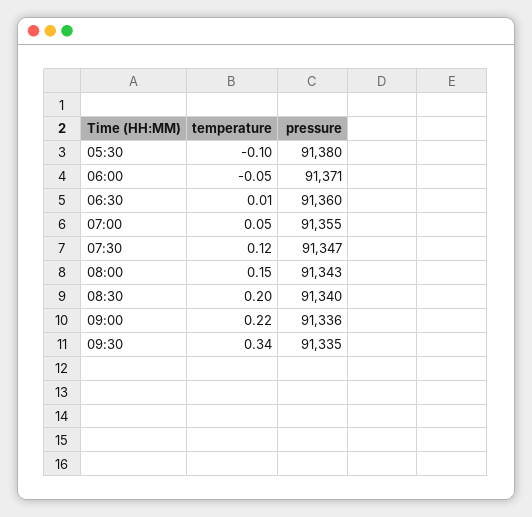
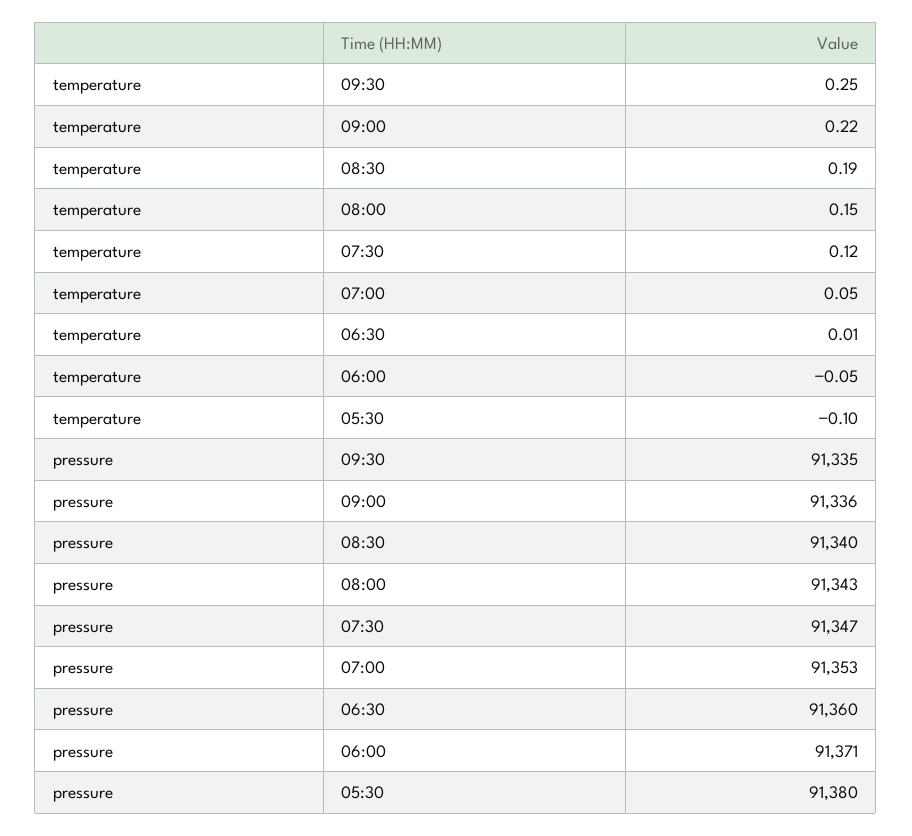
pressure, 07:00: 91355 -> 91353
temperature, 08:30: 0.2 -> 0.19
temperature, 09:30: 0.34 -> 0.25

